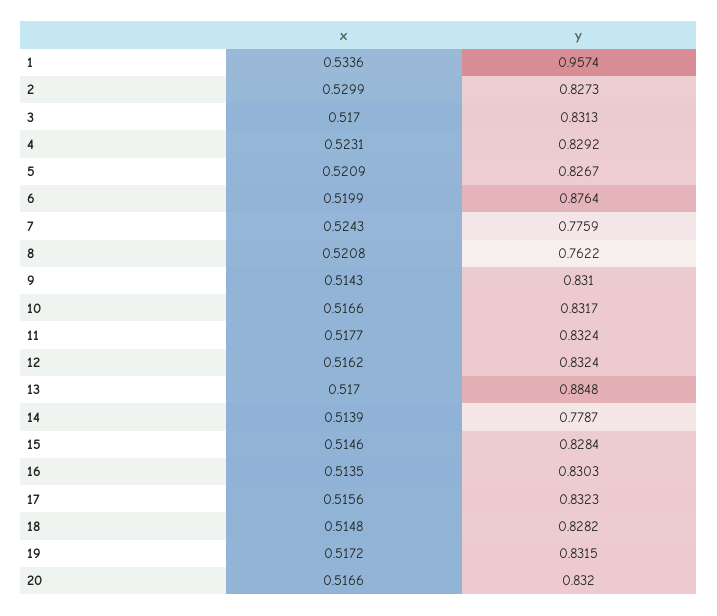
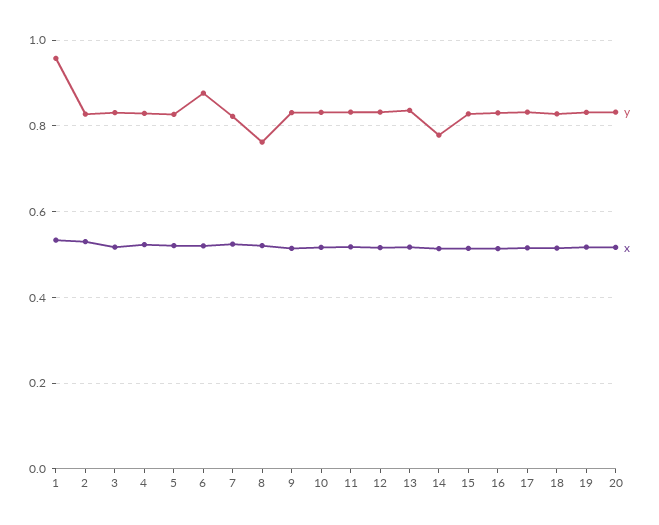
y, 7: 0.7759 -> 0.82
y, 13: 0.8848 -> 0.84

